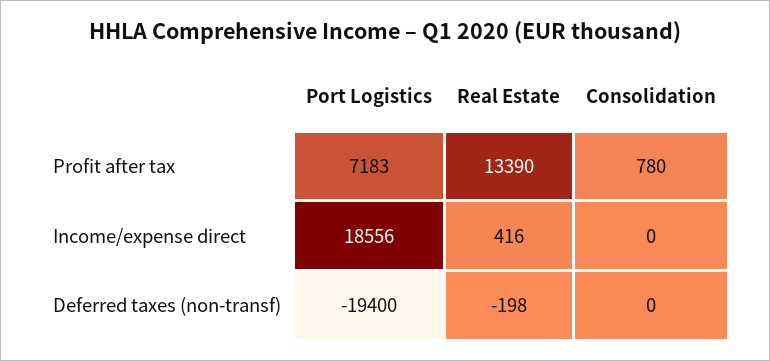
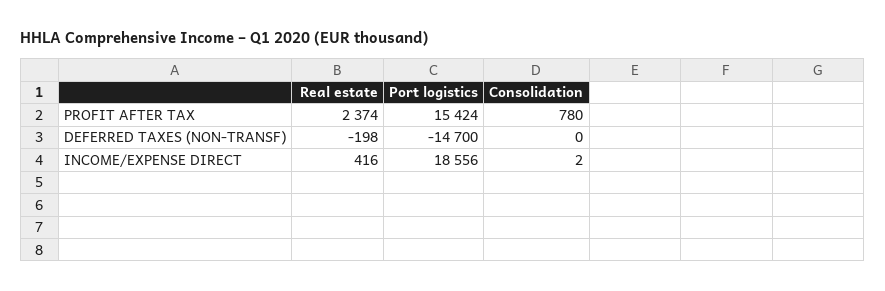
Port Logistics, Profit after tax: 7183 -> 15424
Real Estate, Profit after tax: 13390 -> 2374
Consolidation, Income/expense direct: 0 -> 2
Port Logistics, Deferred taxes (non-transf): -19400 -> -14700

